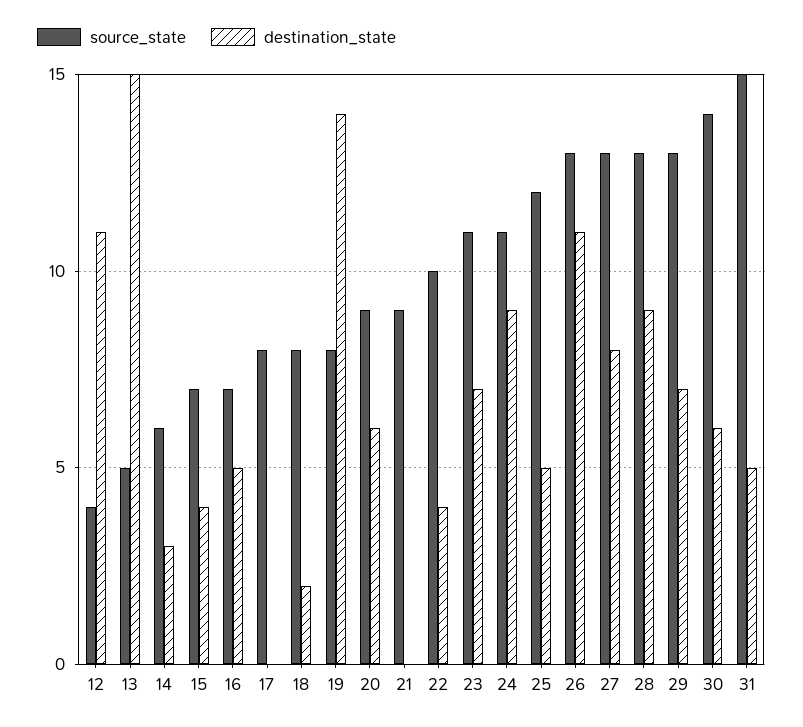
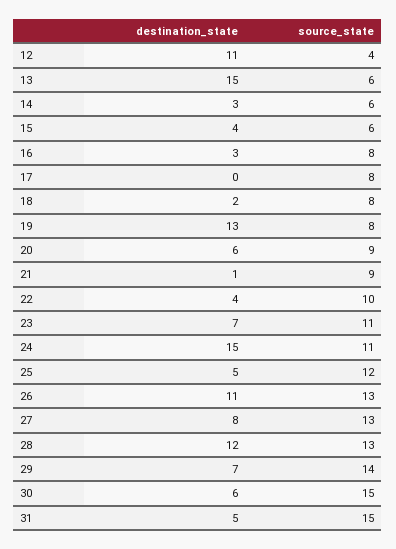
source_state, 13: 5 -> 6
source_state, 15: 7 -> 6
source_state, 16: 7 -> 8
destination_state, 16: 5 -> 3
destination_state, 19: 14 -> 13
destination_state, 21: 0 -> 1
destination_state, 24: 9 -> 15
destination_state, 28: 9 -> 12
source_state, 29: 13 -> 14
source_state, 30: 14 -> 15

